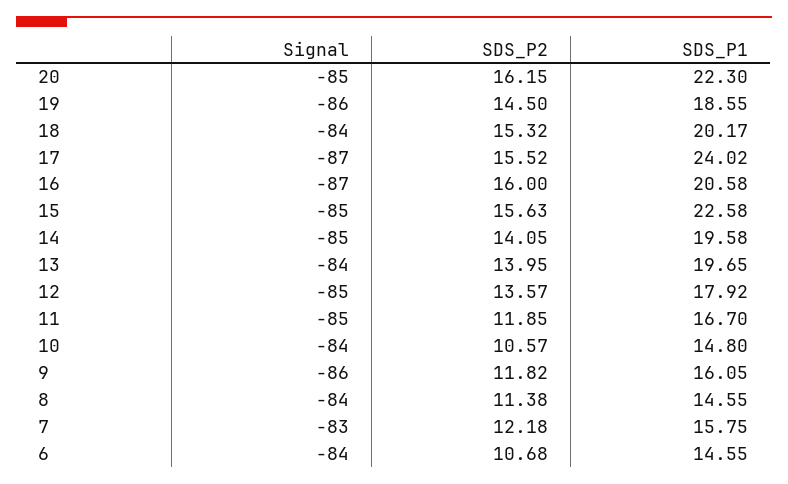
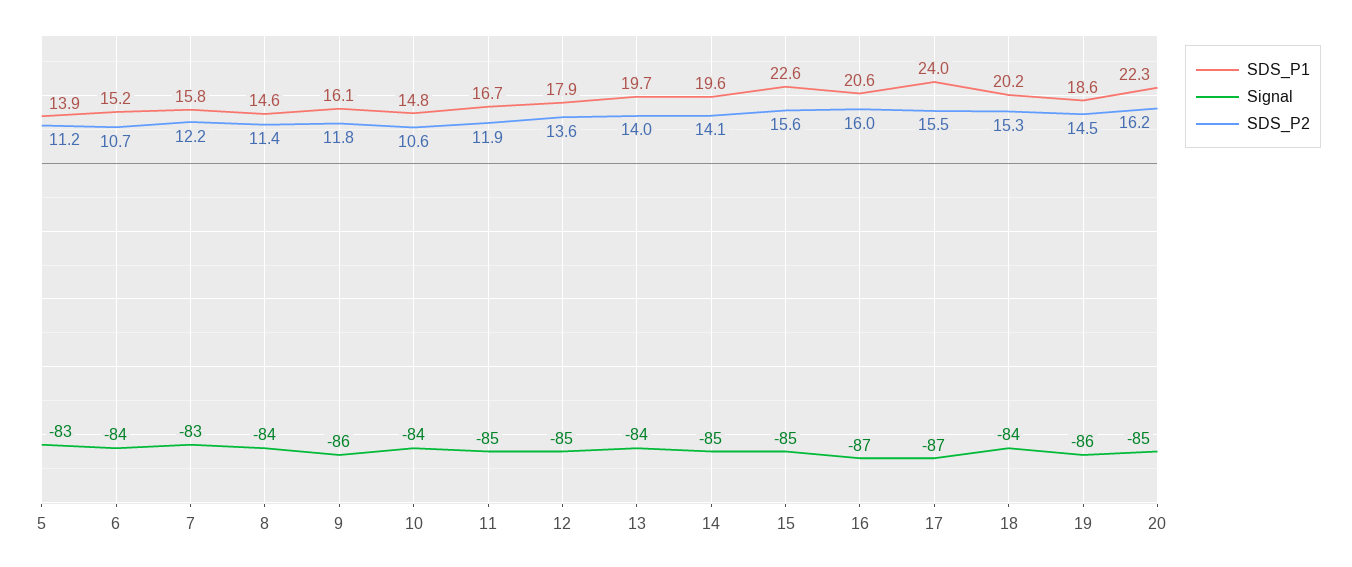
SDS_P1, 6: 14.55 -> 15.2
SDS_P1, 5: none -> 13.9
Signal, 5: none -> -83
SDS_P2, 5: none -> 11.2

